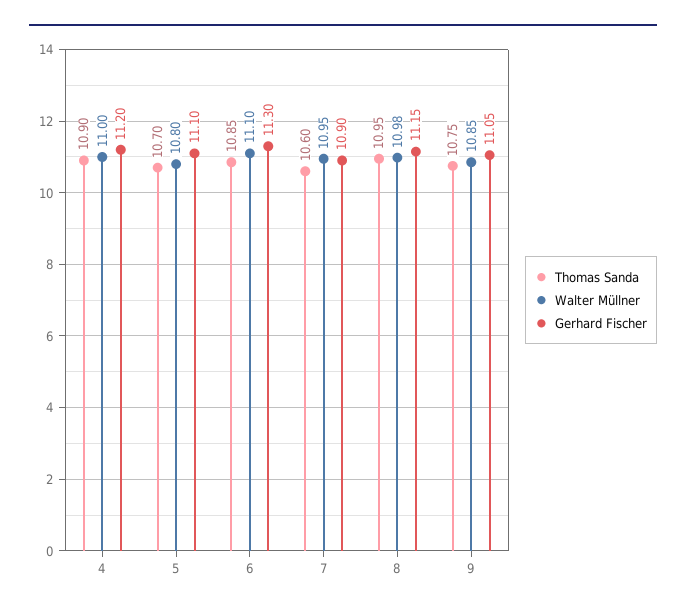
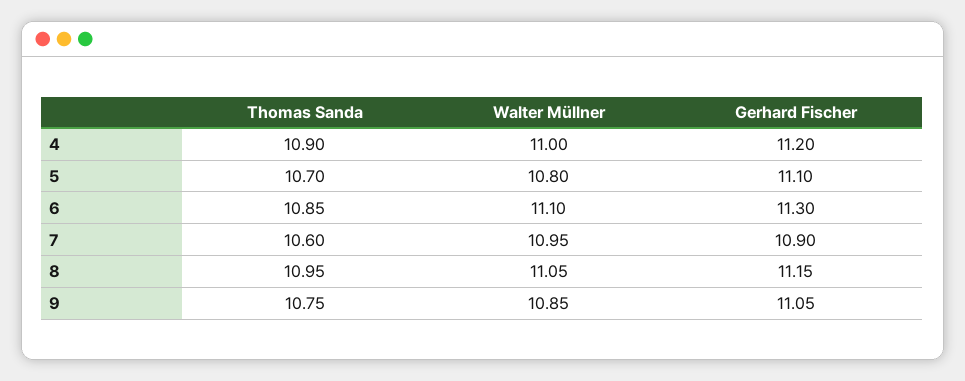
Walter Müllner, 8: 10.98 -> 11.05

